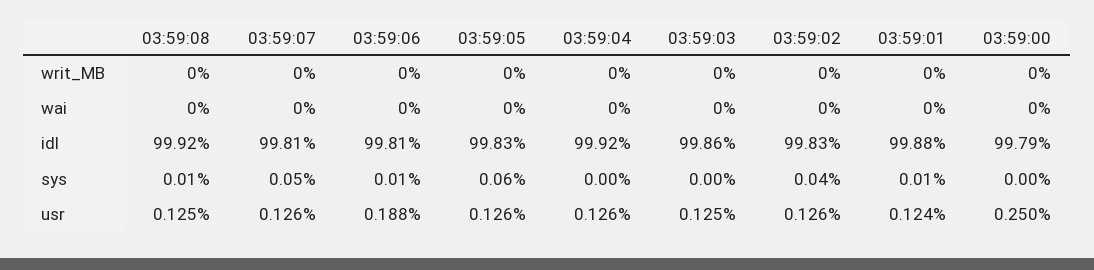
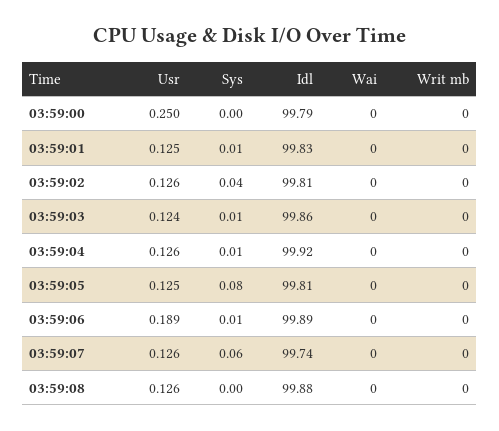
03:59:08, idl: 99.92 -> 99.88
03:59:07, idl: 99.81 -> 99.74
03:59:06, idl: 99.81 -> 99.89
03:59:05, idl: 99.83 -> 99.81
03:59:02, idl: 99.83 -> 99.81
03:59:01, idl: 99.88 -> 99.83
03:59:08, sys: 0.01 -> 0
03:59:07, sys: 0.05 -> 0.06
03:59:05, sys: 0.06 -> 0.08
03:59:04, sys: 0 -> 0.01
03:59:03, sys: 0 -> 0.01
03:59:08, usr: 0.125 -> 0.126
03:59:06, usr: 0.188 -> 0.189
03:59:05, usr: 0.126 -> 0.125
03:59:03, usr: 0.125 -> 0.124
03:59:01, usr: 0.124 -> 0.125

